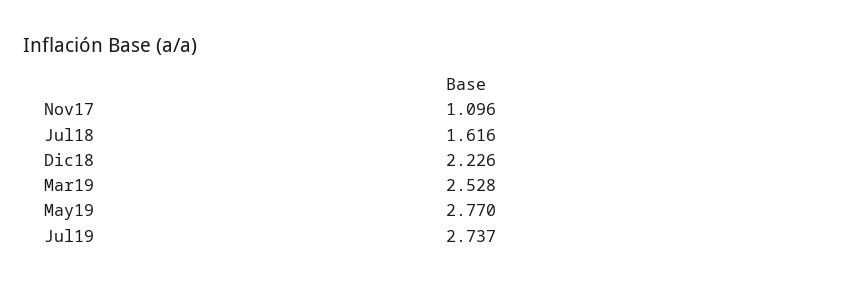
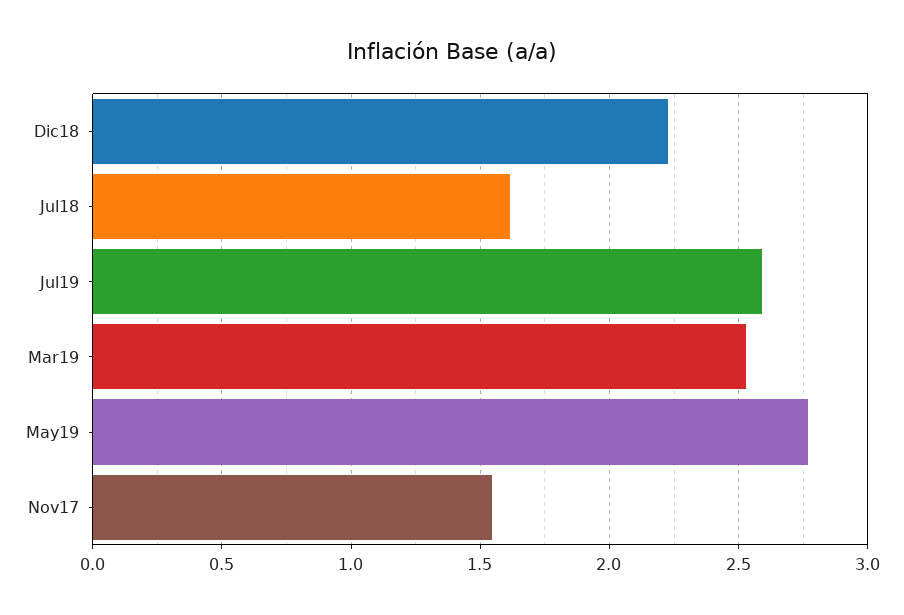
Nov17: 1.096 -> 1.55
Jul19: 2.737 -> 2.6

